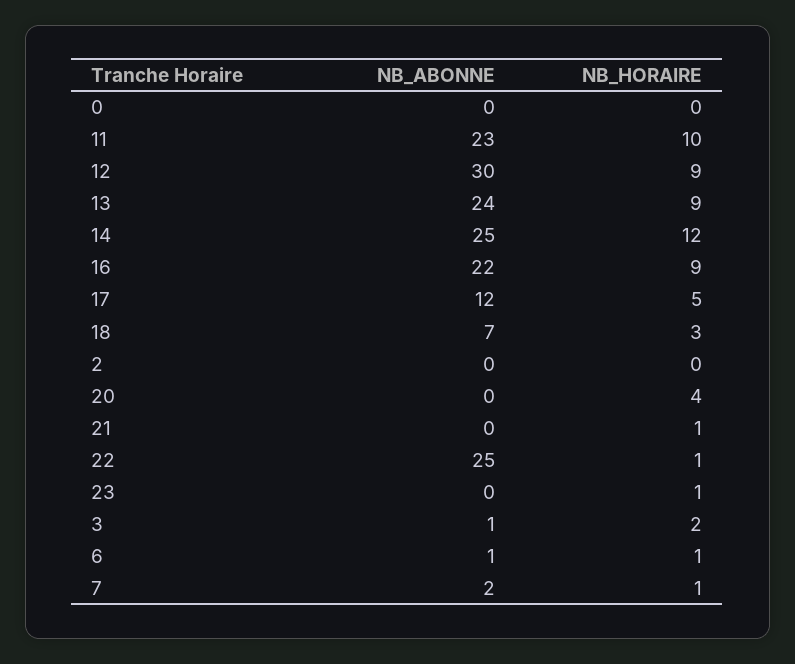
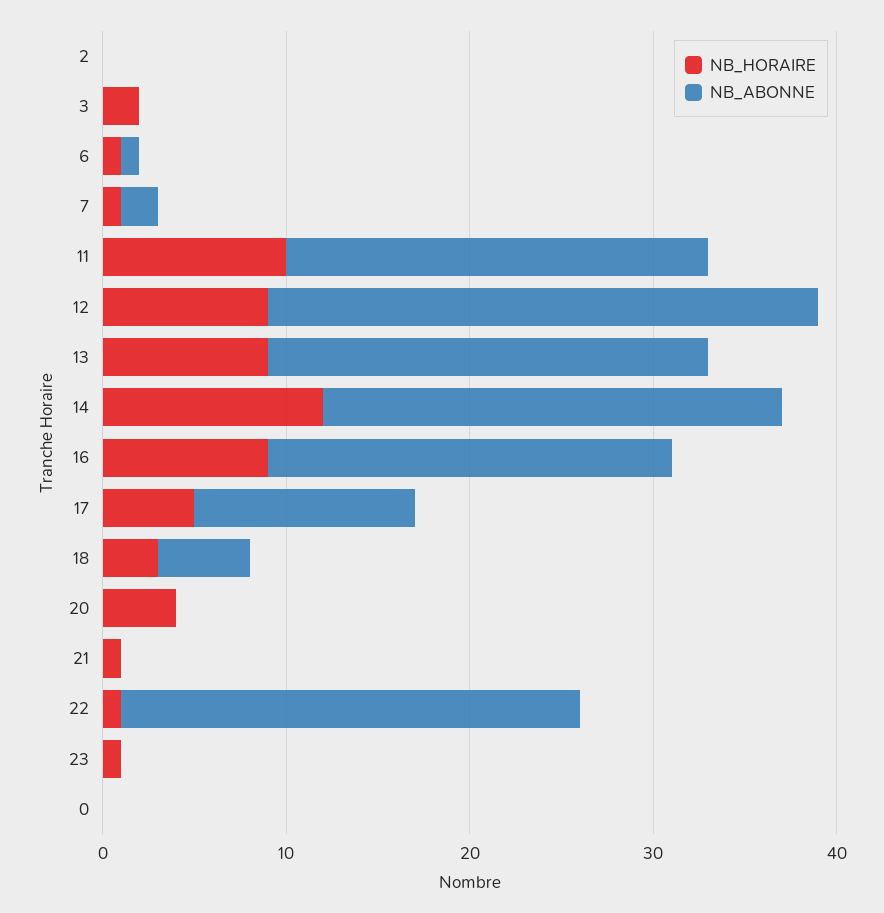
NB_ABONNE, 18: 7 -> 5
NB_ABONNE, 3: 1 -> 0

